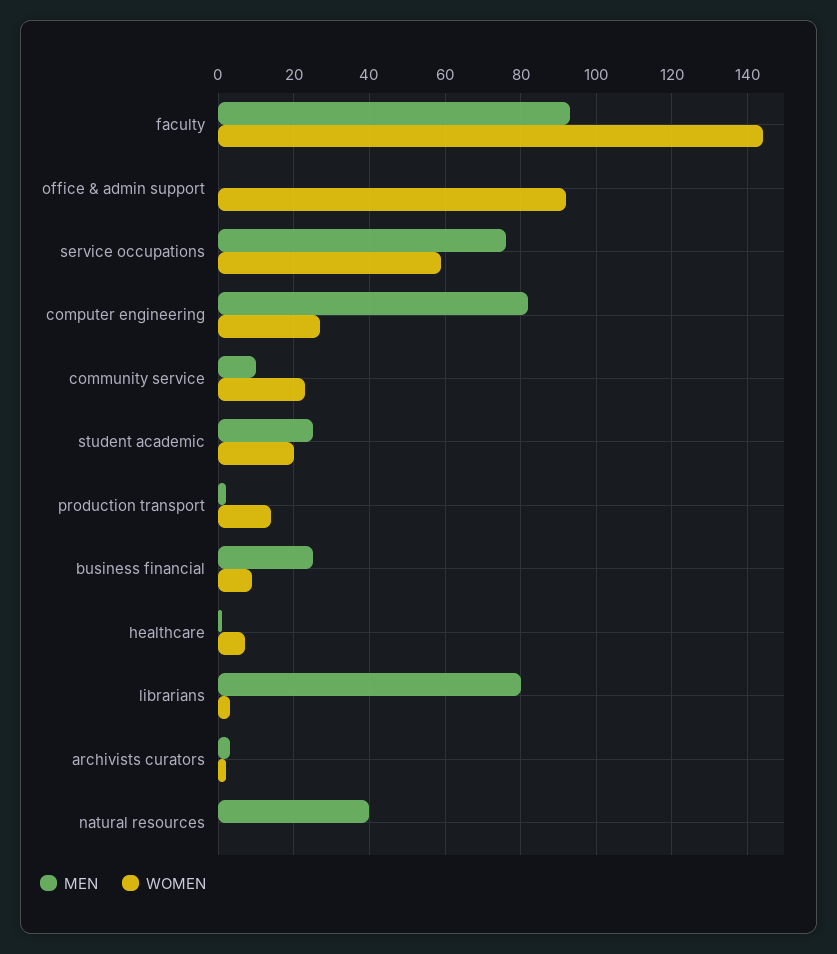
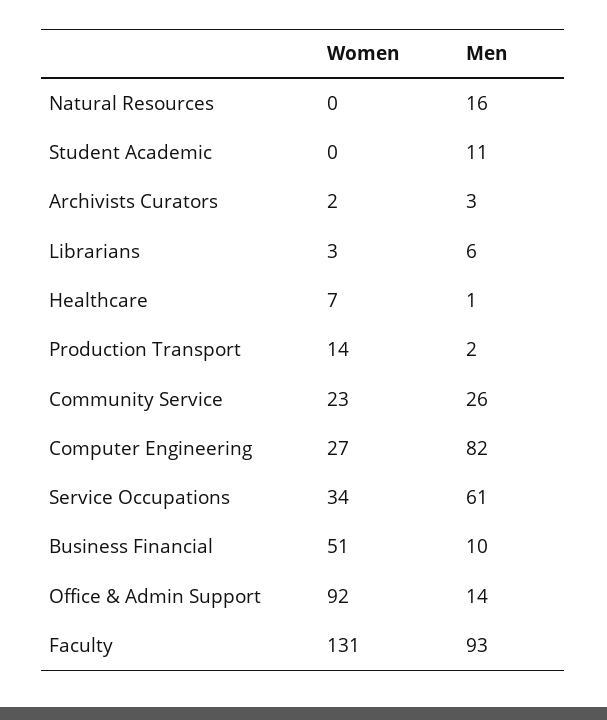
WOMEN, faculty: 145 -> 131
MEN, office & admin support: 0 -> 14
MEN, service occupations: 75 -> 61
WOMEN, service occupations: 60 -> 34
MEN, community service: 10 -> 26
MEN, student academic: 25 -> 11
WOMEN, student academic: 20 -> 0
MEN, business financial: 25 -> 10
WOMEN, business financial: 10 -> 51
MEN, librarians: 80 -> 6
MEN, natural resources: 40 -> 16

